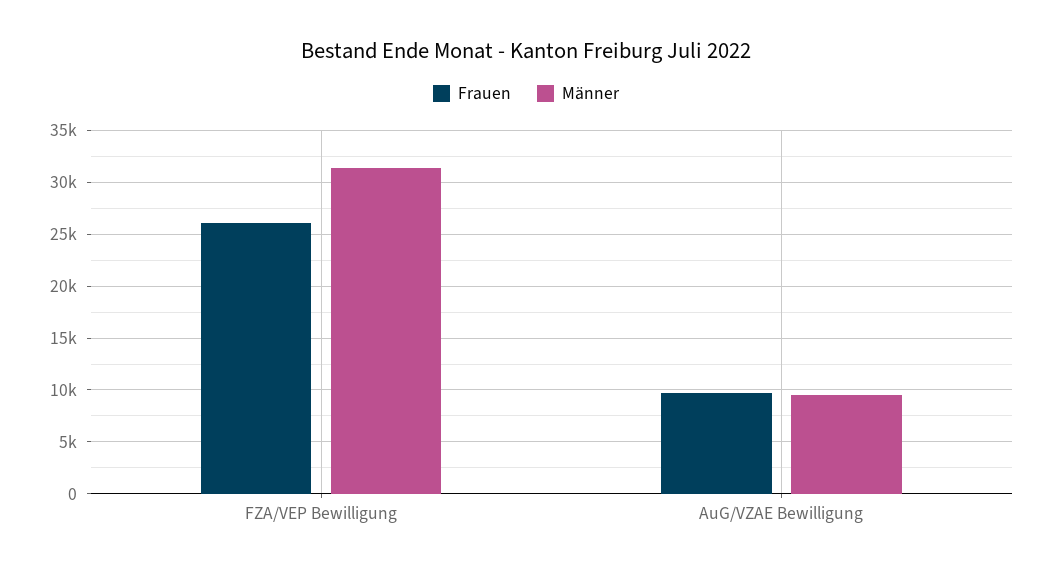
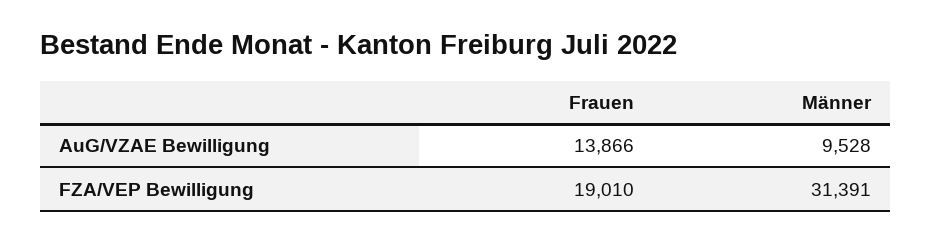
Frauen, FZA/VEP Bewilligung: 26000 -> 19010
Frauen, AuG/VZAE Bewilligung: 10000 -> 13866

